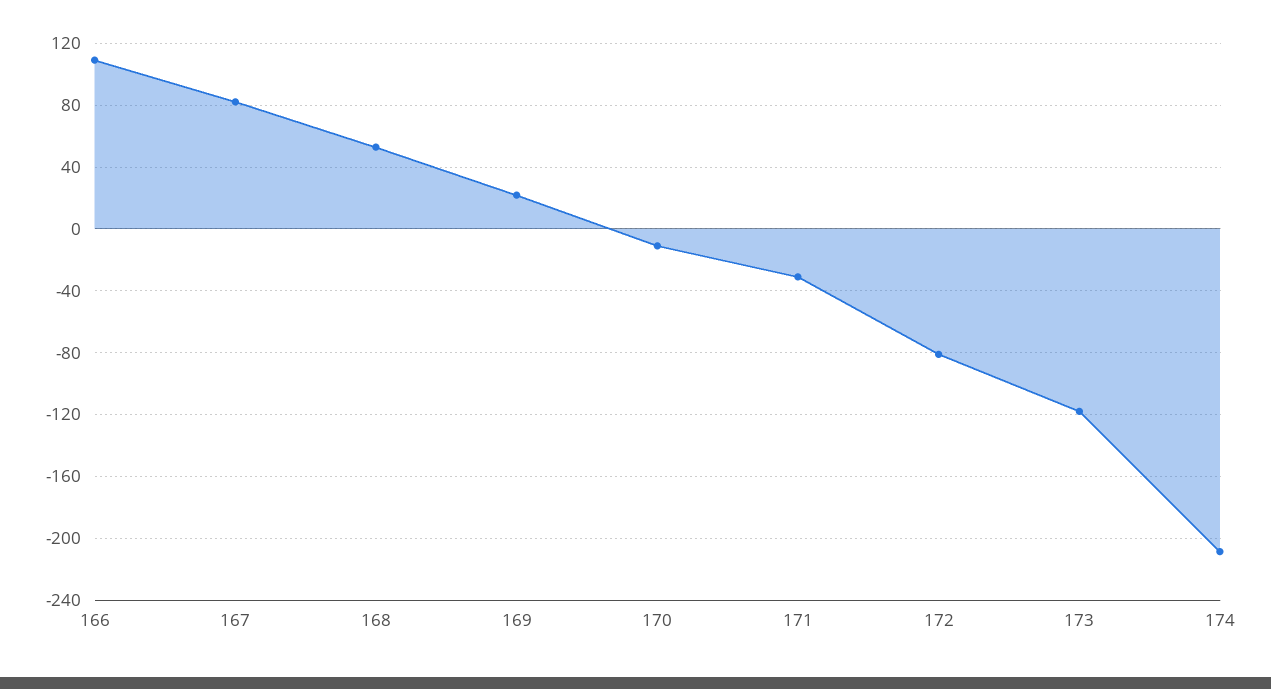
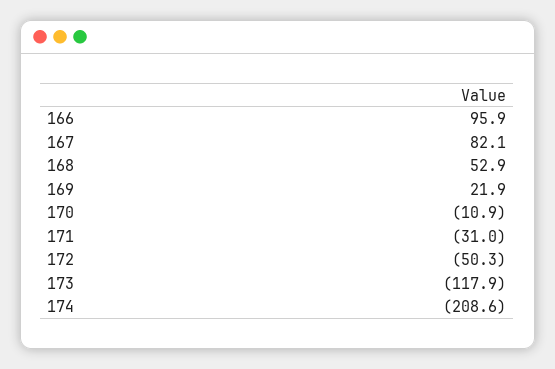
166: 110 -> 95.9
172: -80 -> -50.3

